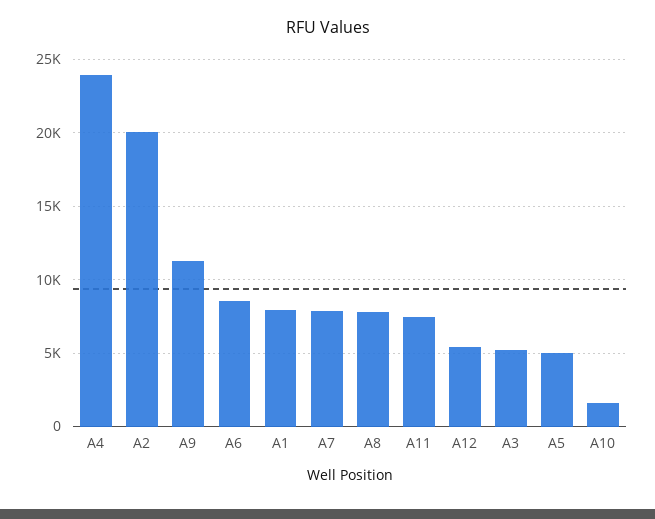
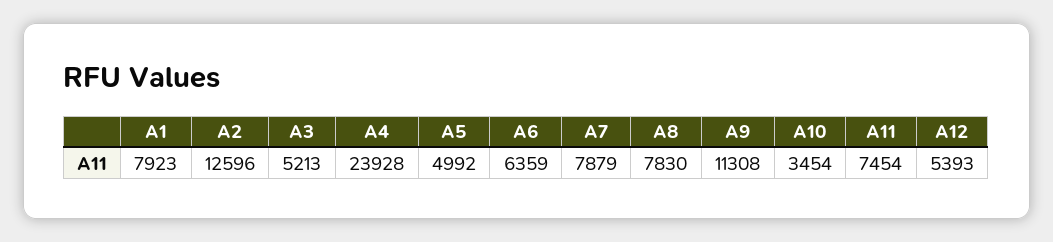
A2: 20000 -> 12596
A6: 8500 -> 6359
A10: 1500 -> 3454

